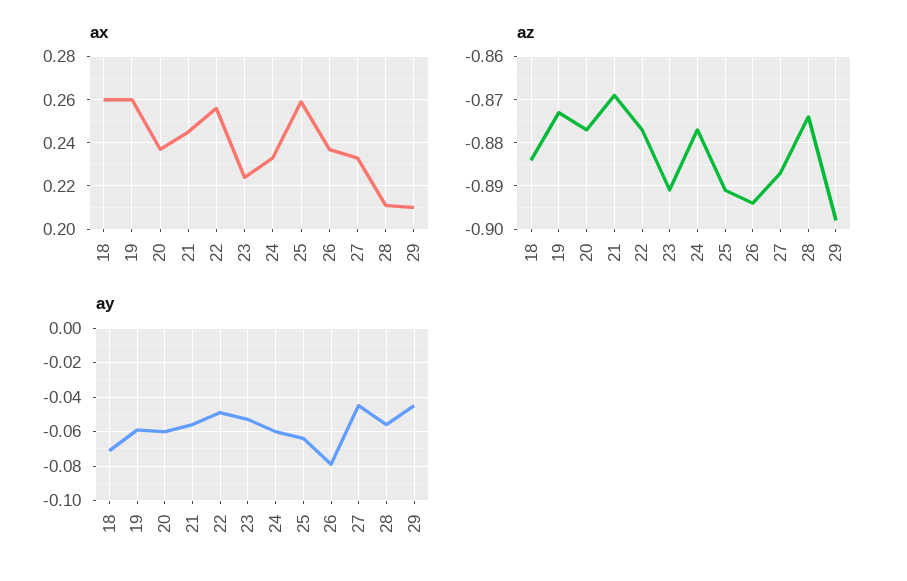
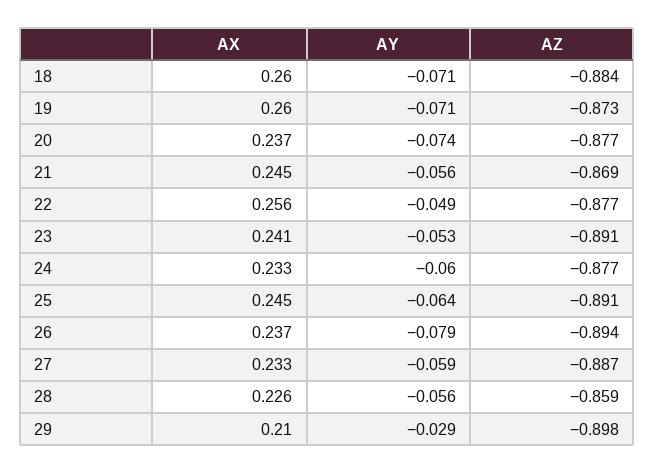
ax, 23: 0.225 -> 0.241
ax, 25: 0.26 -> 0.245
ax, 28: 0.21 -> 0.226
az, 28: -0.875 -> -0.859
ay, 19: -0.06 -> -0.071
ay, 20: -0.06 -> -0.074
ay, 27: -0.045 -> -0.059
ay, 29: -0.045 -> -0.029

